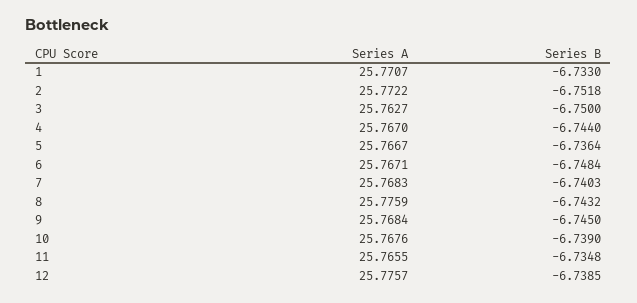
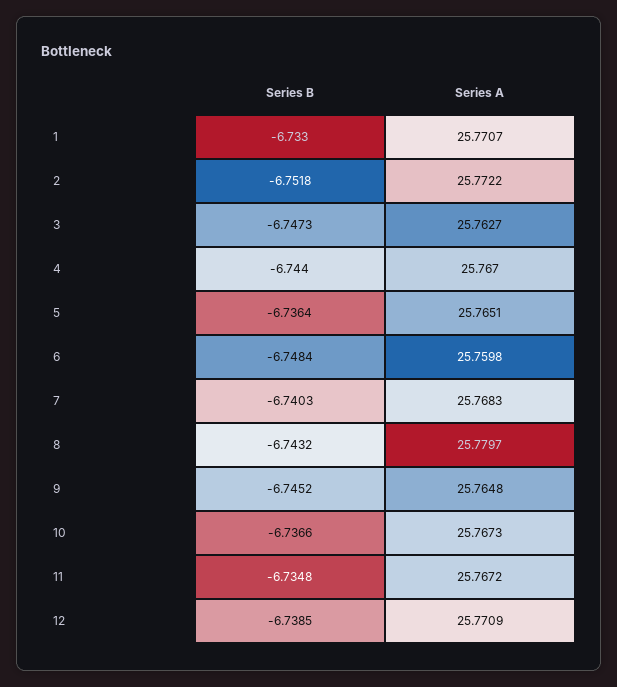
Series B, 3: -6.75 -> -6.7473
Series A, 5: 25.7667 -> 25.7651
Series A, 6: 25.7671 -> 25.7598
Series A, 8: 25.7759 -> 25.7797
Series A, 9: 25.7684 -> 25.7648
Series B, 9: -6.745 -> -6.7452
Series A, 10: 25.7676 -> 25.7673
Series B, 10: -6.739 -> -6.7366
Series A, 11: 25.7655 -> 25.7672
Series A, 12: 25.7757 -> 25.7709

